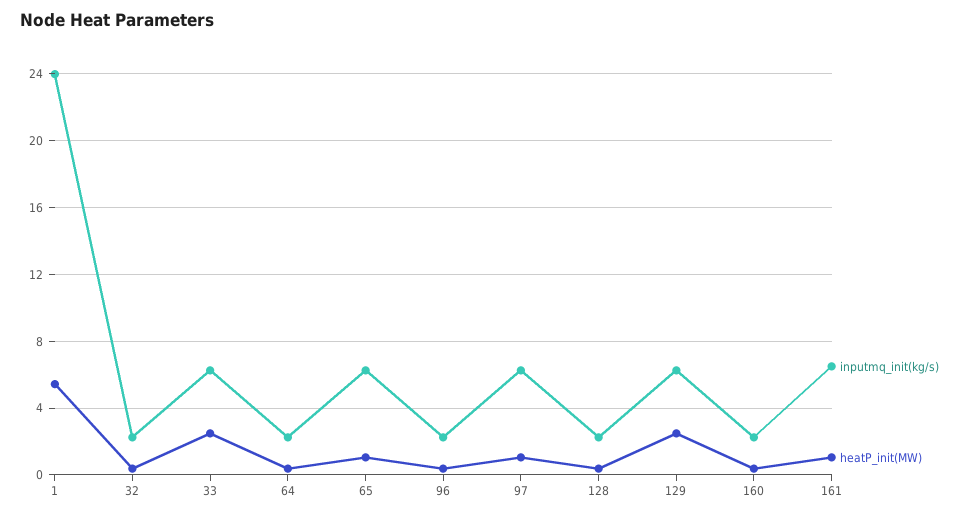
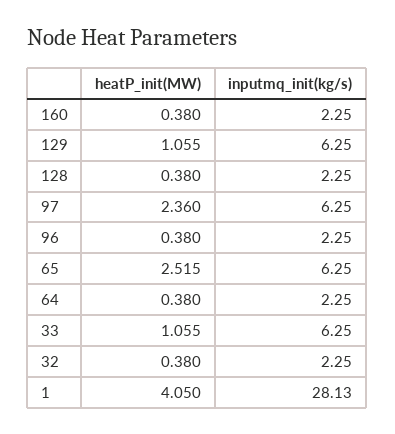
inputmq_init(kg/s), 1: 24 -> 28.13
heatP_init(MW), 1: 5.5 -> 4.05
heatP_init(MW), 33: 2.5 -> 1.055
heatP_init(MW), 65: 1 -> 2.515
heatP_init(MW), 97: 1 -> 2.36
heatP_init(MW), 129: 2.5 -> 1.055
inputmq_init(kg/s), 161: 6.5 -> none
heatP_init(MW), 161: 1 -> none

